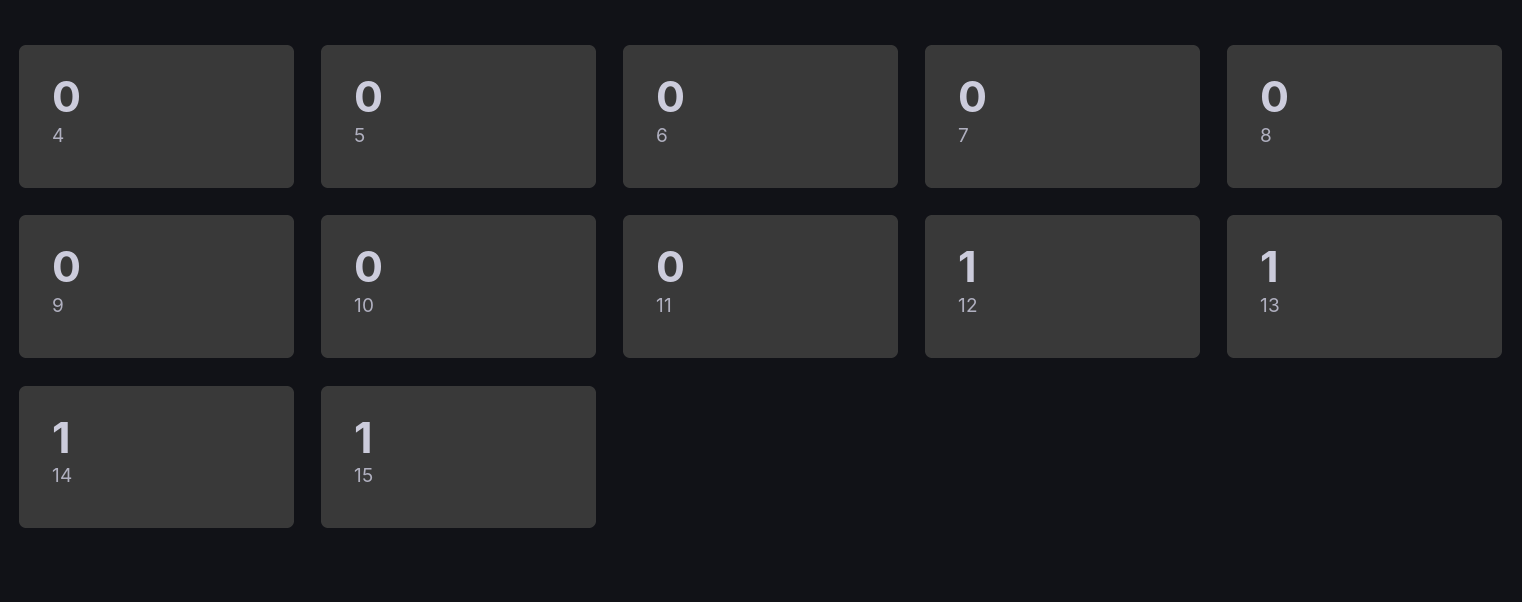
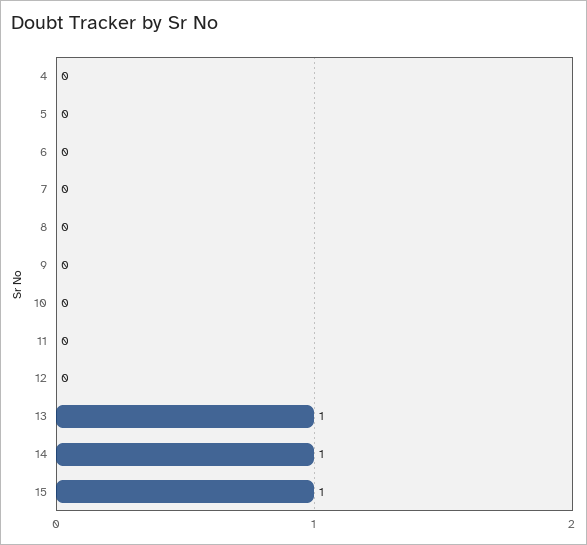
12: 1 -> 0

